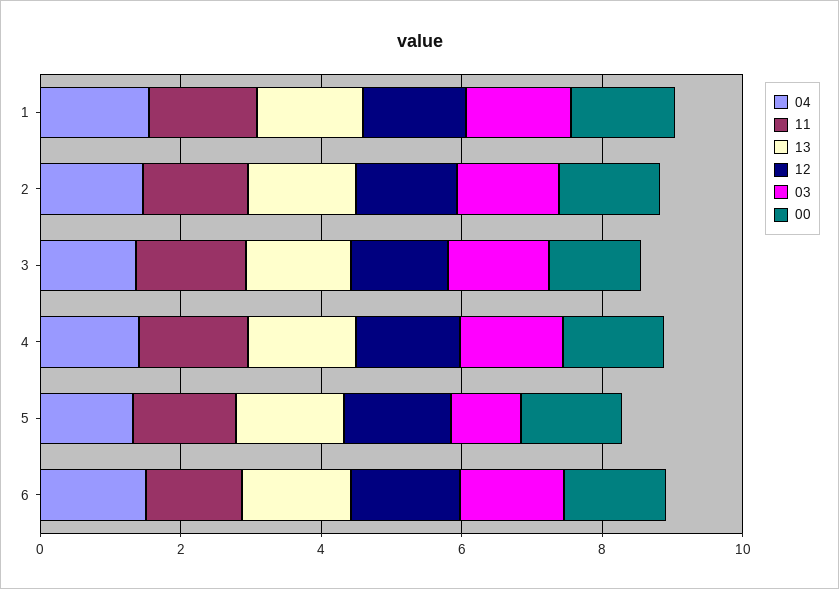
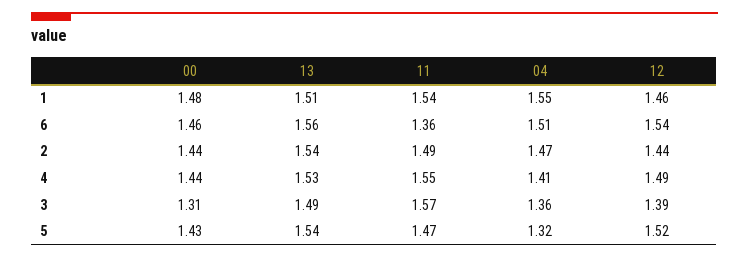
03, 1: 1.5 -> none
03, 2: 1.5 -> none
03, 3: 1.5 -> none
03, 4: 1.5 -> none
03, 5: 1 -> none
03, 6: 1.5 -> none

